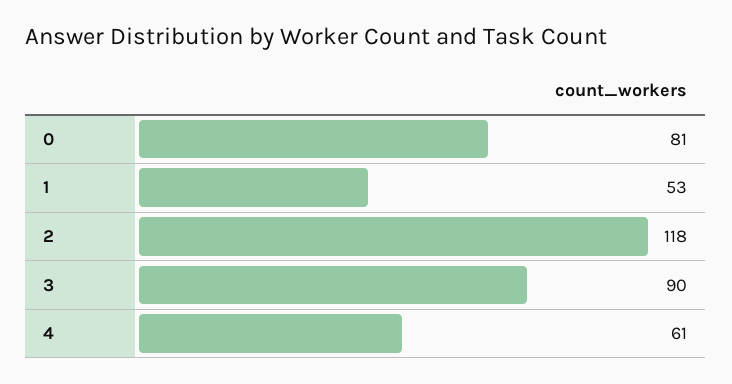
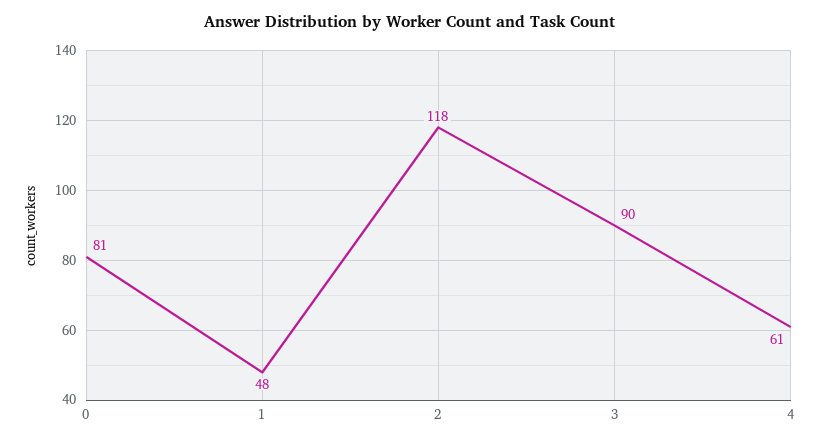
1: 53 -> 48

